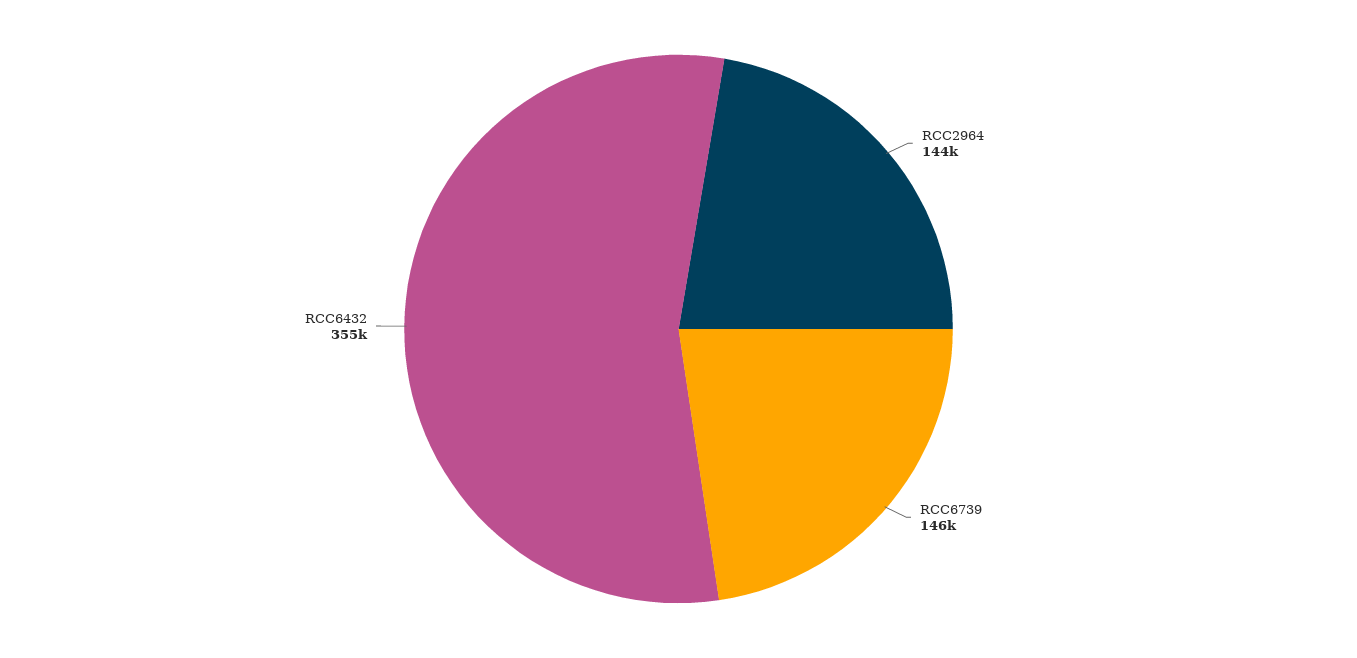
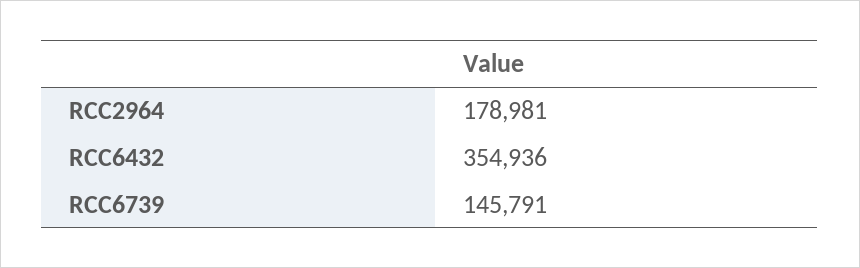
RCC2964: 144000 -> 178981

